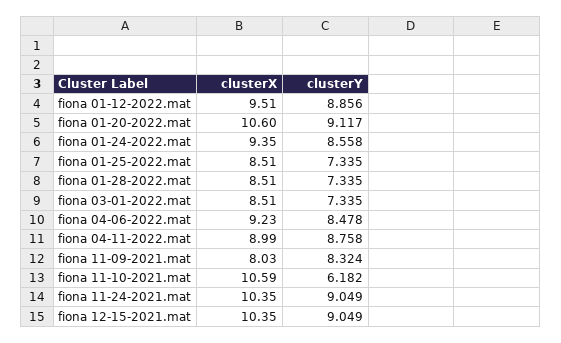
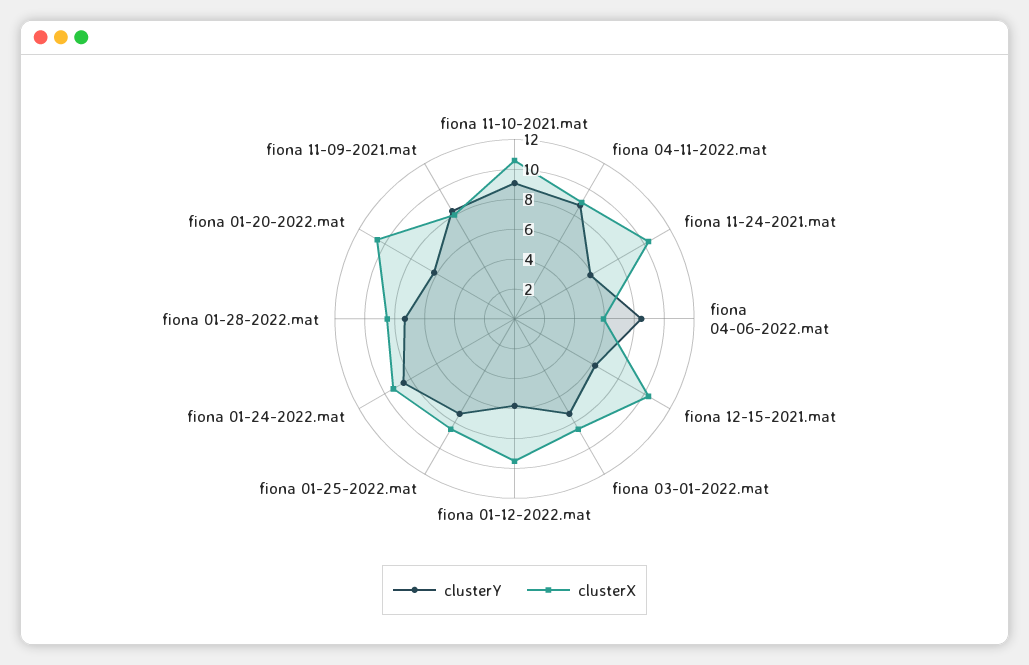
clusterY, fiona 01-12-2022.mat: 8.856 -> 6
clusterY, fiona 01-20-2022.mat: 9.117 -> 6
clusterX, fiona 04-06-2022.mat: 9.23 -> 6
clusterY, fiona 11-10-2021.mat: 6.182 -> 9
clusterY, fiona 11-24-2021.mat: 9.049 -> 6
clusterY, fiona 12-15-2021.mat: 9.049 -> 6

